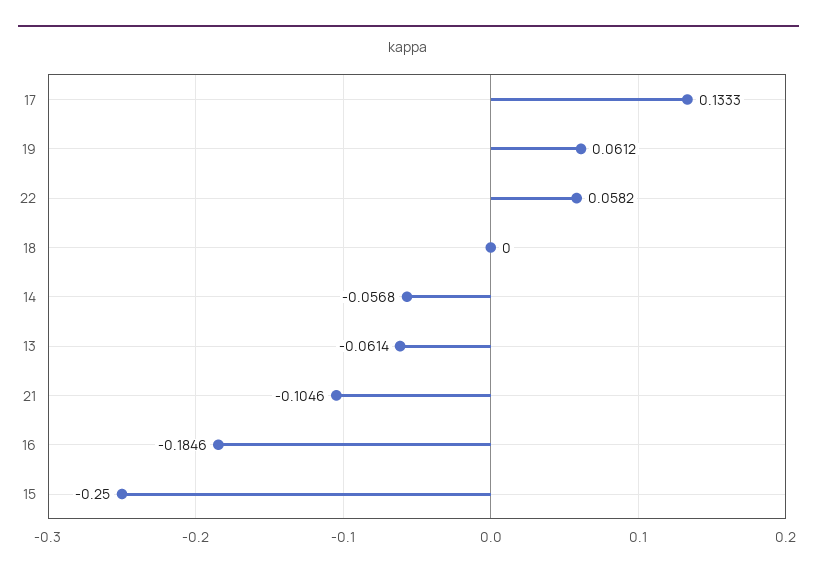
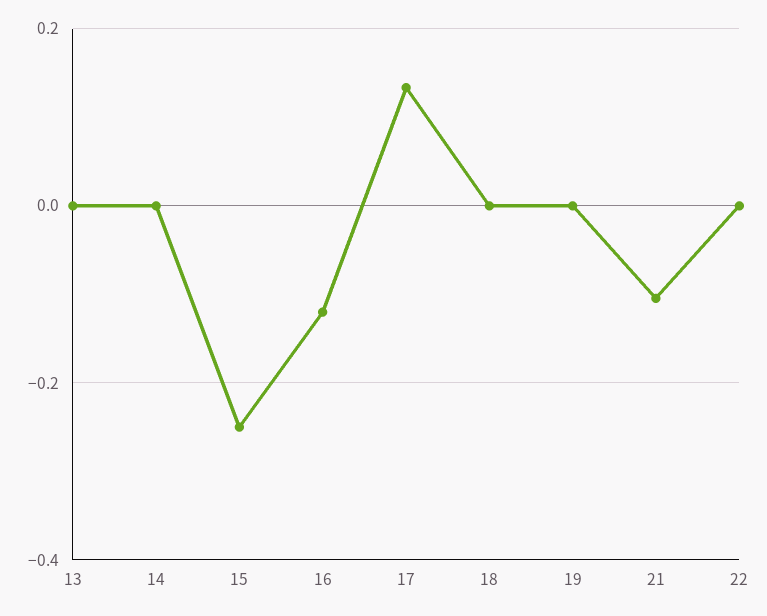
19: 0.0612 -> 0
22: 0.0582 -> 0
14: -0.0568 -> 0
13: -0.0614 -> 0
16: -0.1846 -> -0.12

